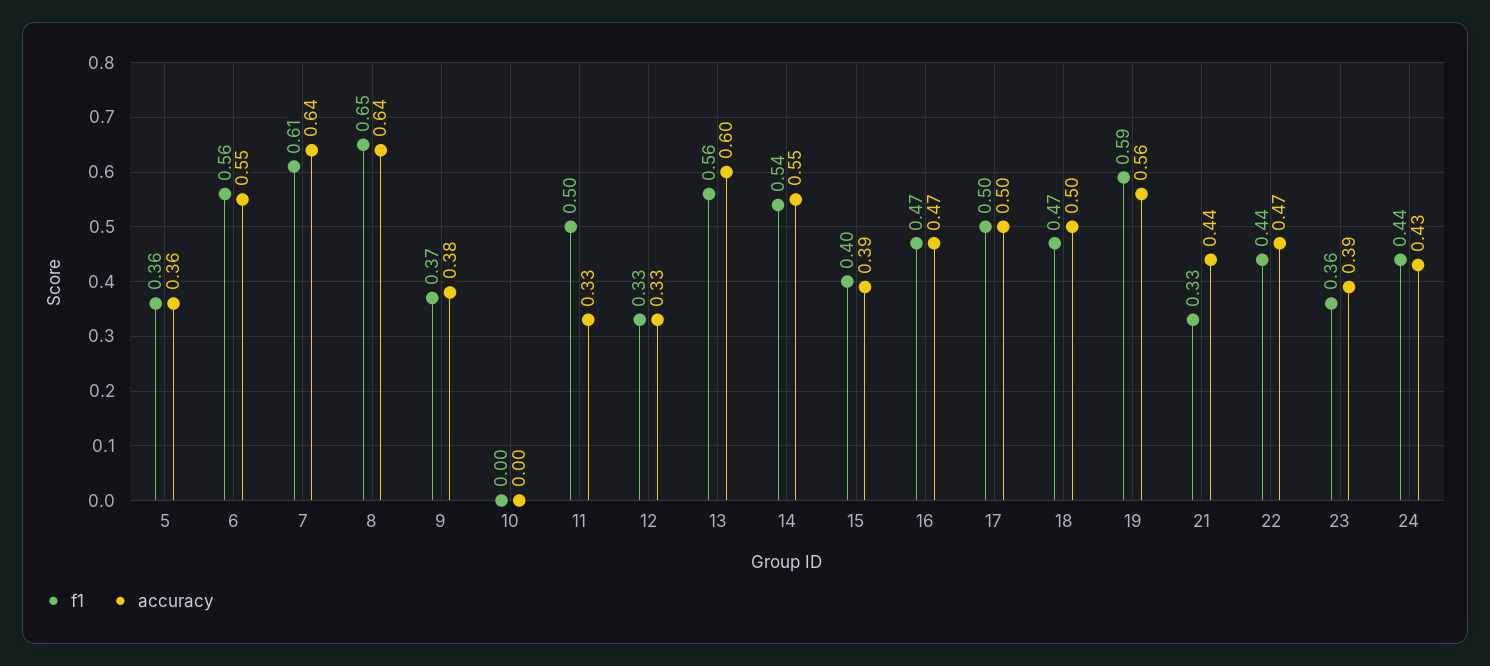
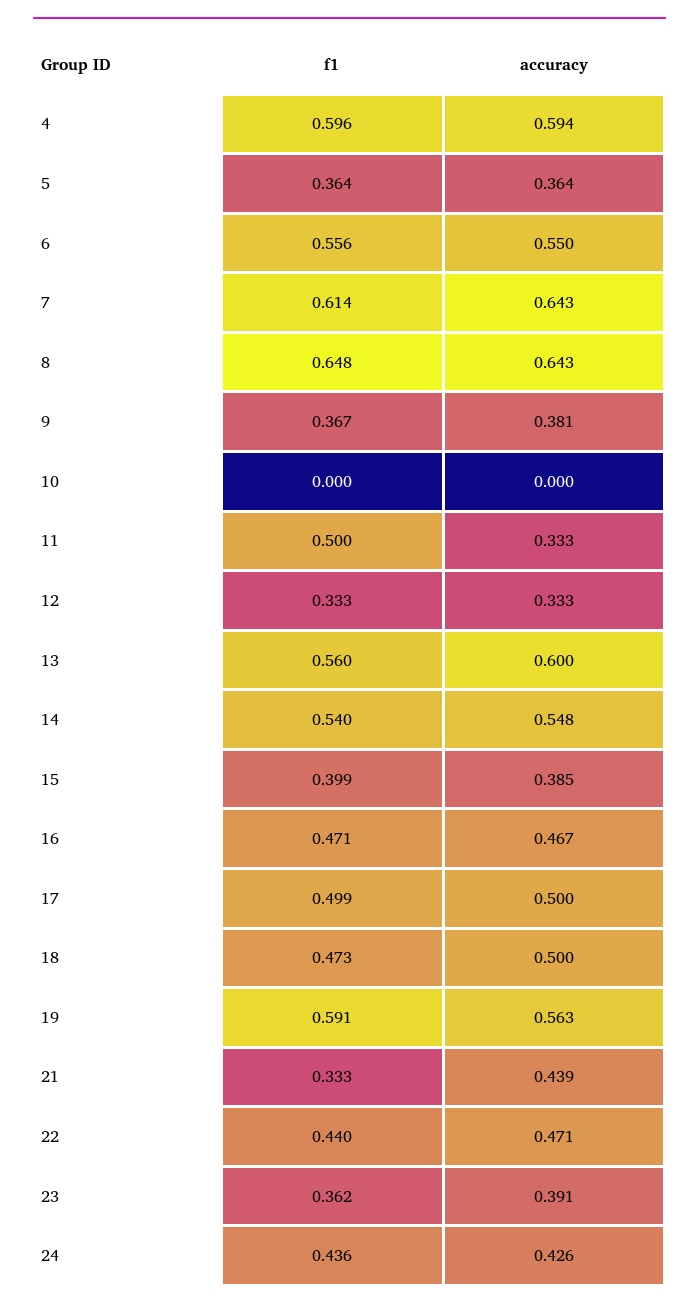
f1, 4: none -> 0.596
accuracy, 4: none -> 0.594

